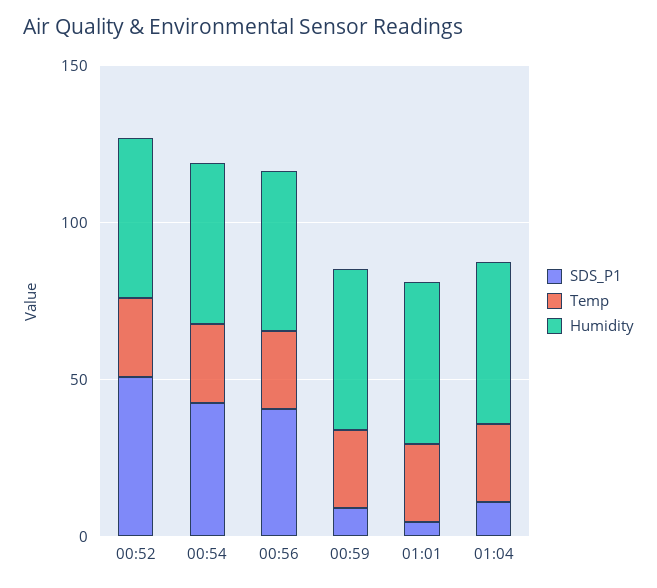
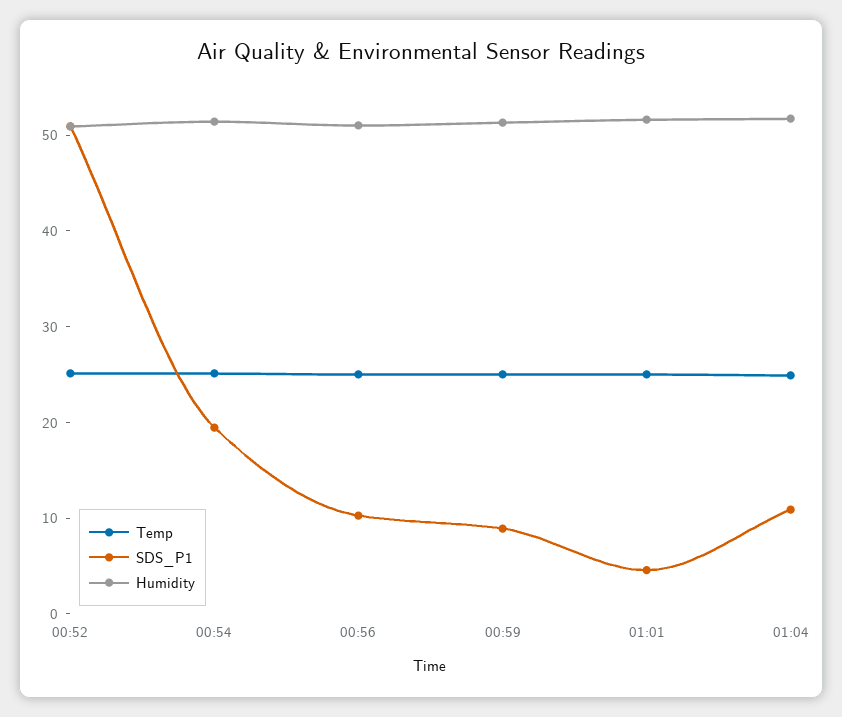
SDS_P1, 00:54: 40 -> 20
SDS_P1, 00:56: 40 -> 10

